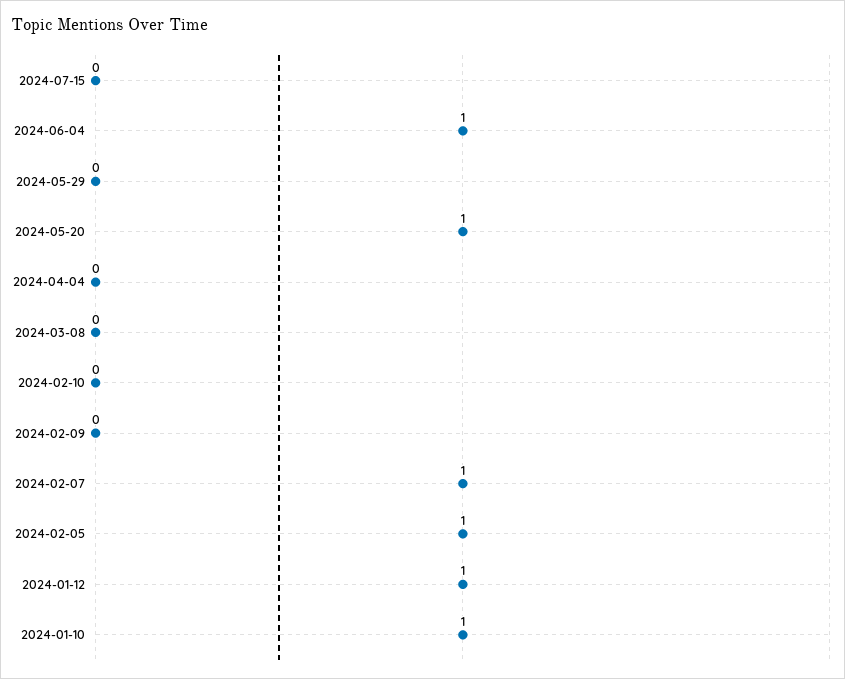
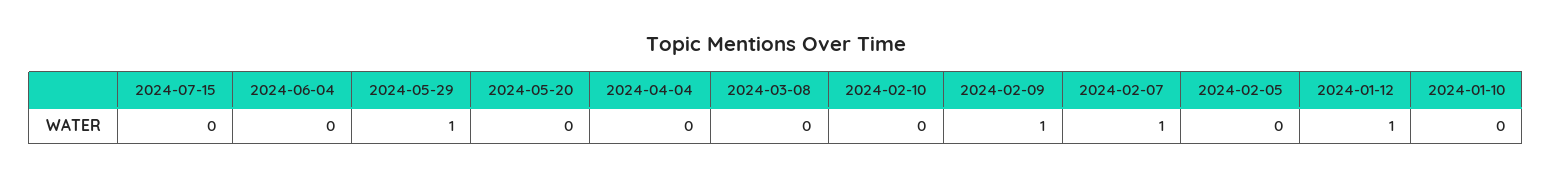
2024-06-04: 1 -> 0
2024-05-29: 0 -> 1
2024-05-20: 1 -> 0
2024-02-09: 0 -> 1
2024-02-05: 1 -> 0
2024-01-10: 1 -> 0

